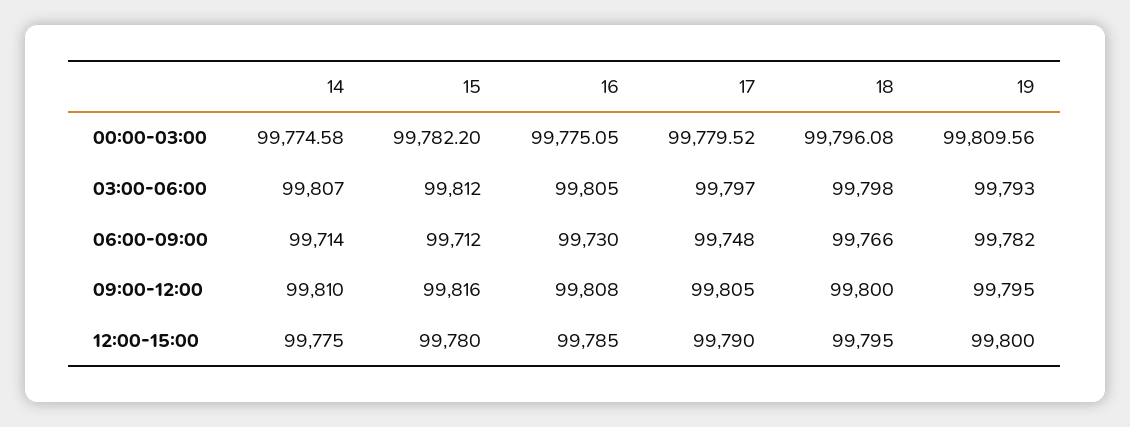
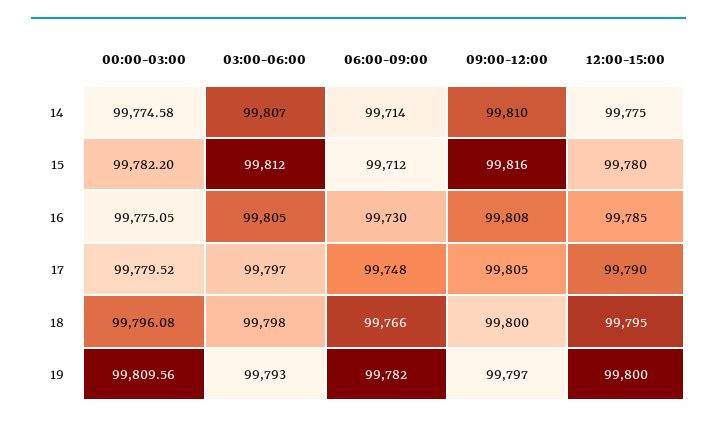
19, 09:00-12:00: 99795 -> 99797

